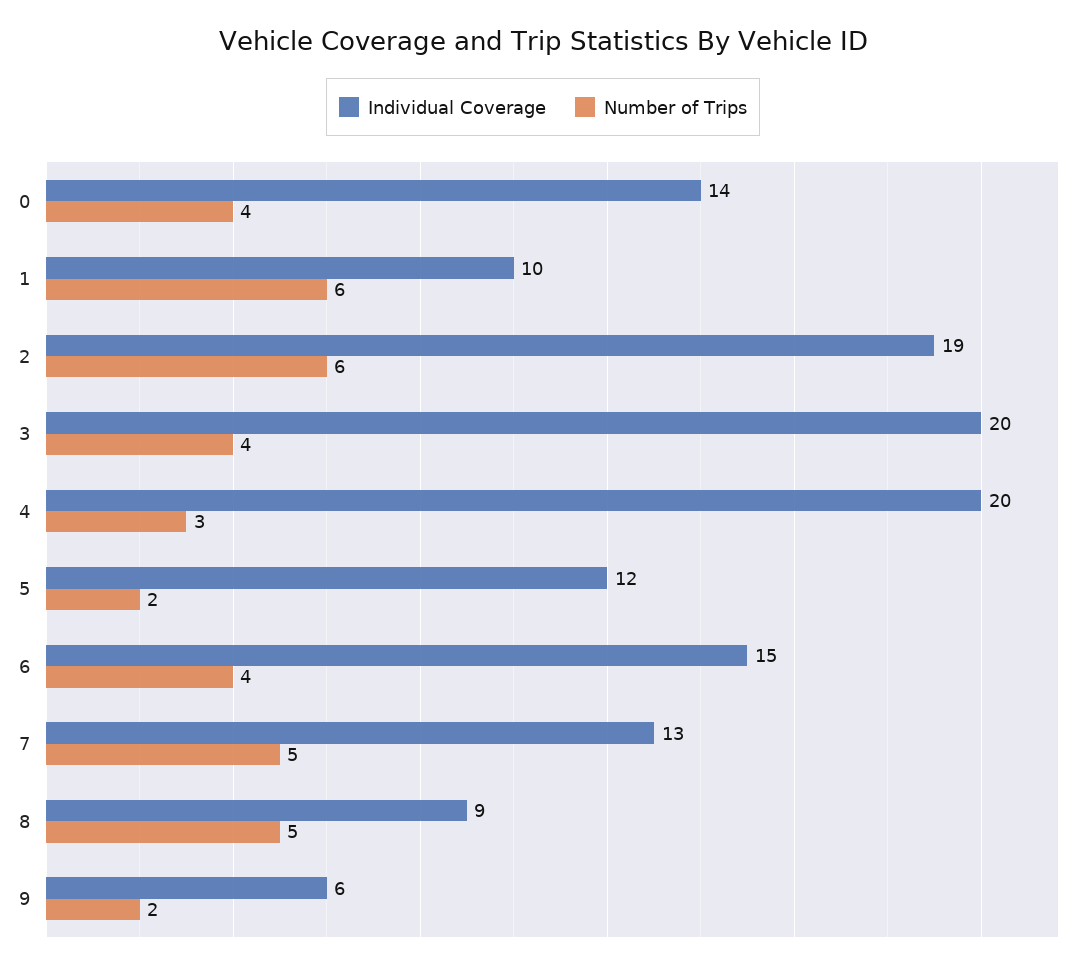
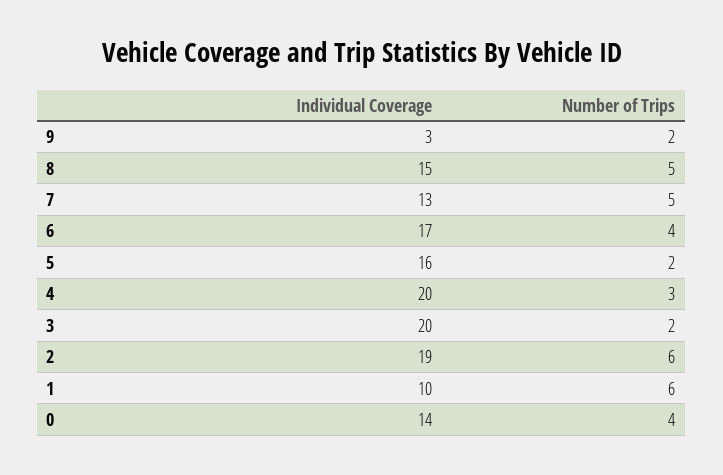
Number of Trips, 3: 4 -> 2
Individual Coverage, 5: 12 -> 16
Individual Coverage, 6: 15 -> 17
Individual Coverage, 8: 9 -> 15
Individual Coverage, 9: 6 -> 3

